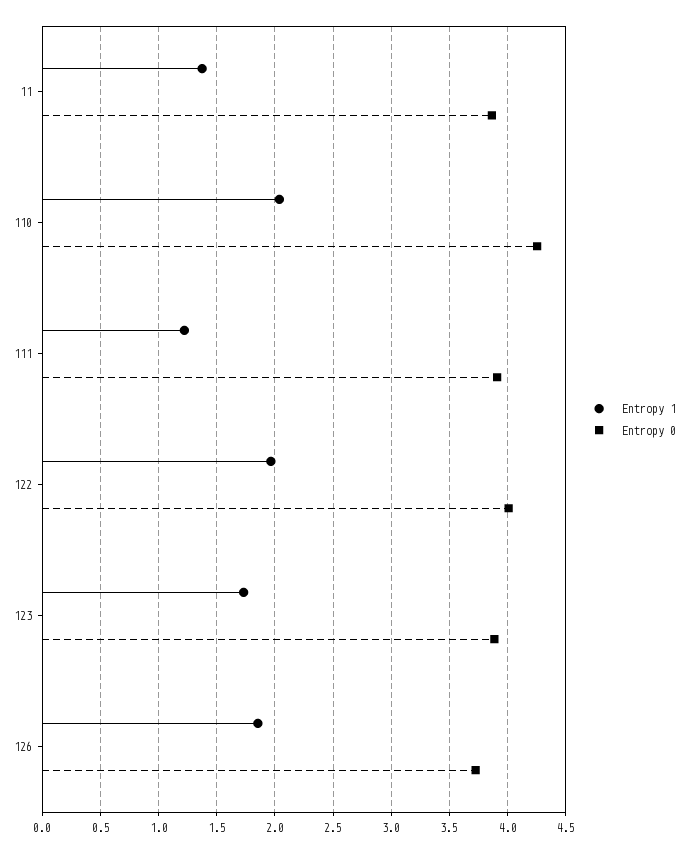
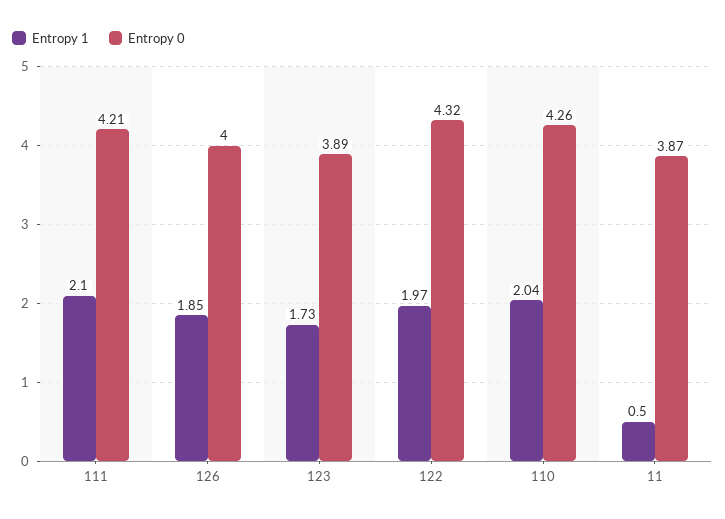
Entropy 1, 11: 1.4 -> 0.5
Entropy 1, 111: 1.2 -> 2.1
Entropy 0, 111: 3.9 -> 4.21
Entropy 0, 122: 4 -> 4.32
Entropy 0, 126: 3.7 -> 4

